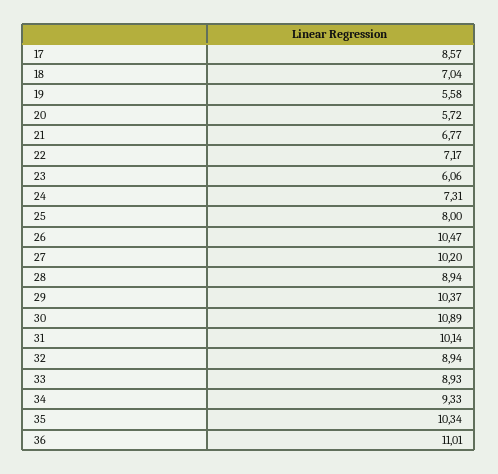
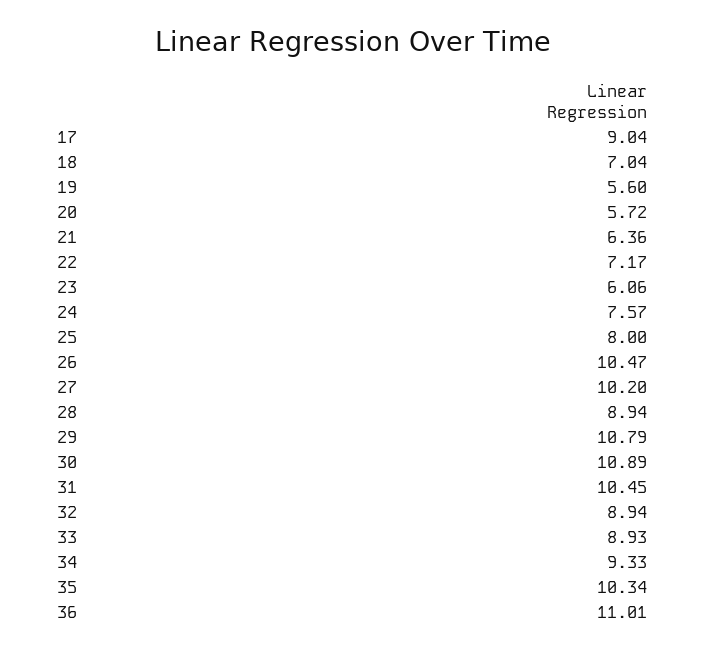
17: 8.57 -> 9.04
19: 5.58 -> 5.6
21: 6.77 -> 6.36
24: 7.31 -> 7.57
29: 10.37 -> 10.79
31: 10.14 -> 10.45

